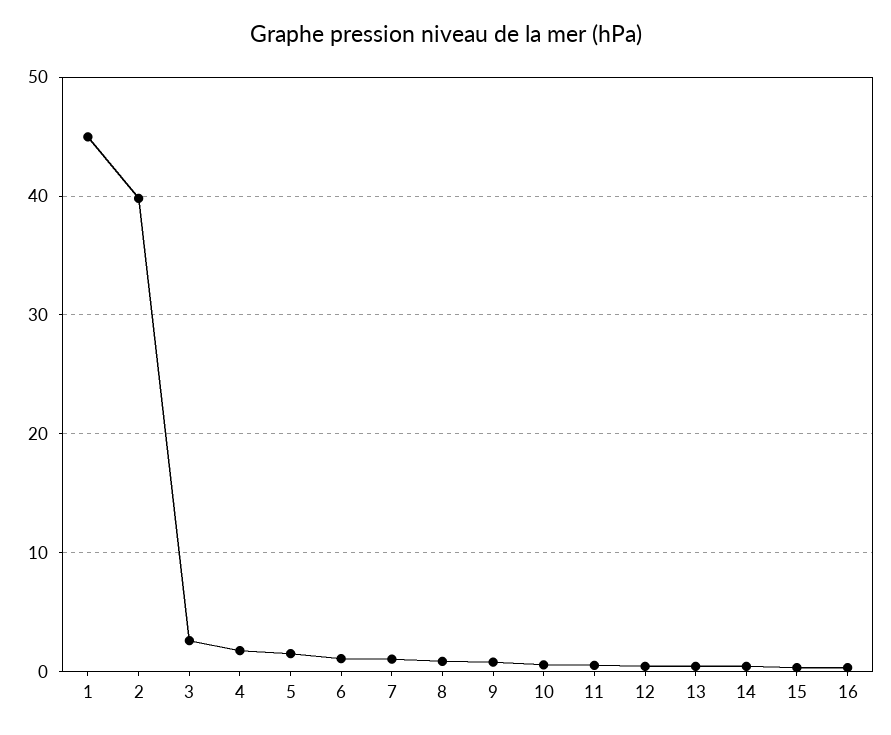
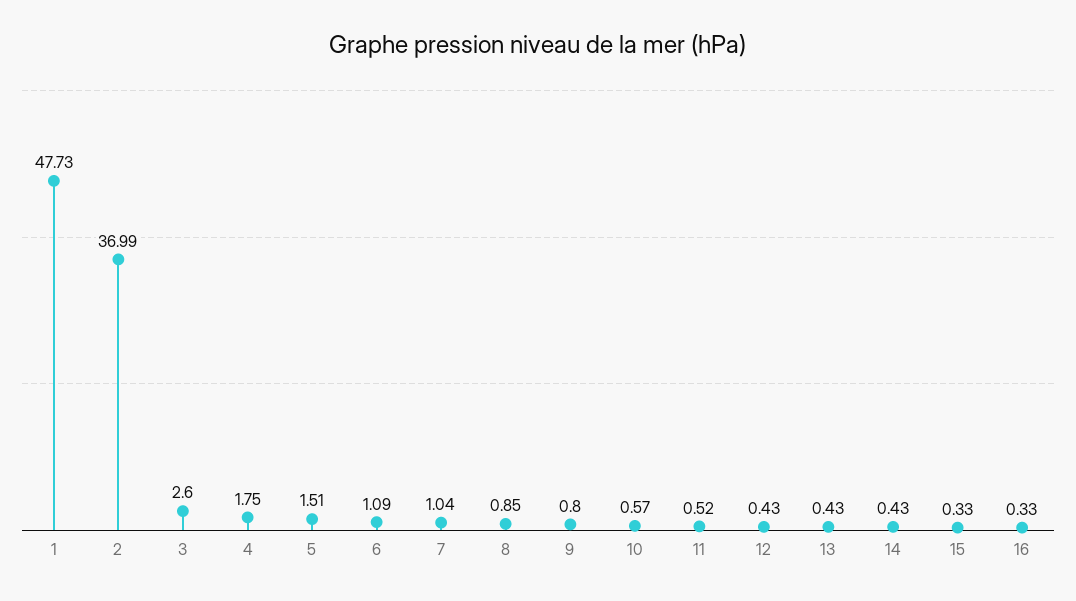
1: 45 -> 47.73
2: 40 -> 36.99

